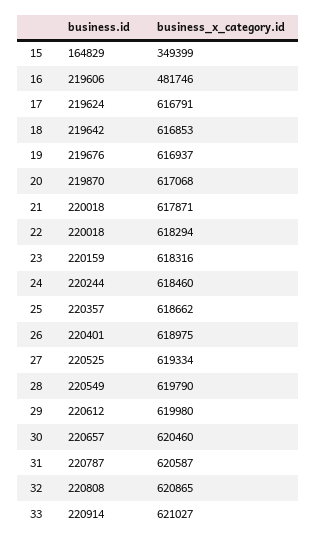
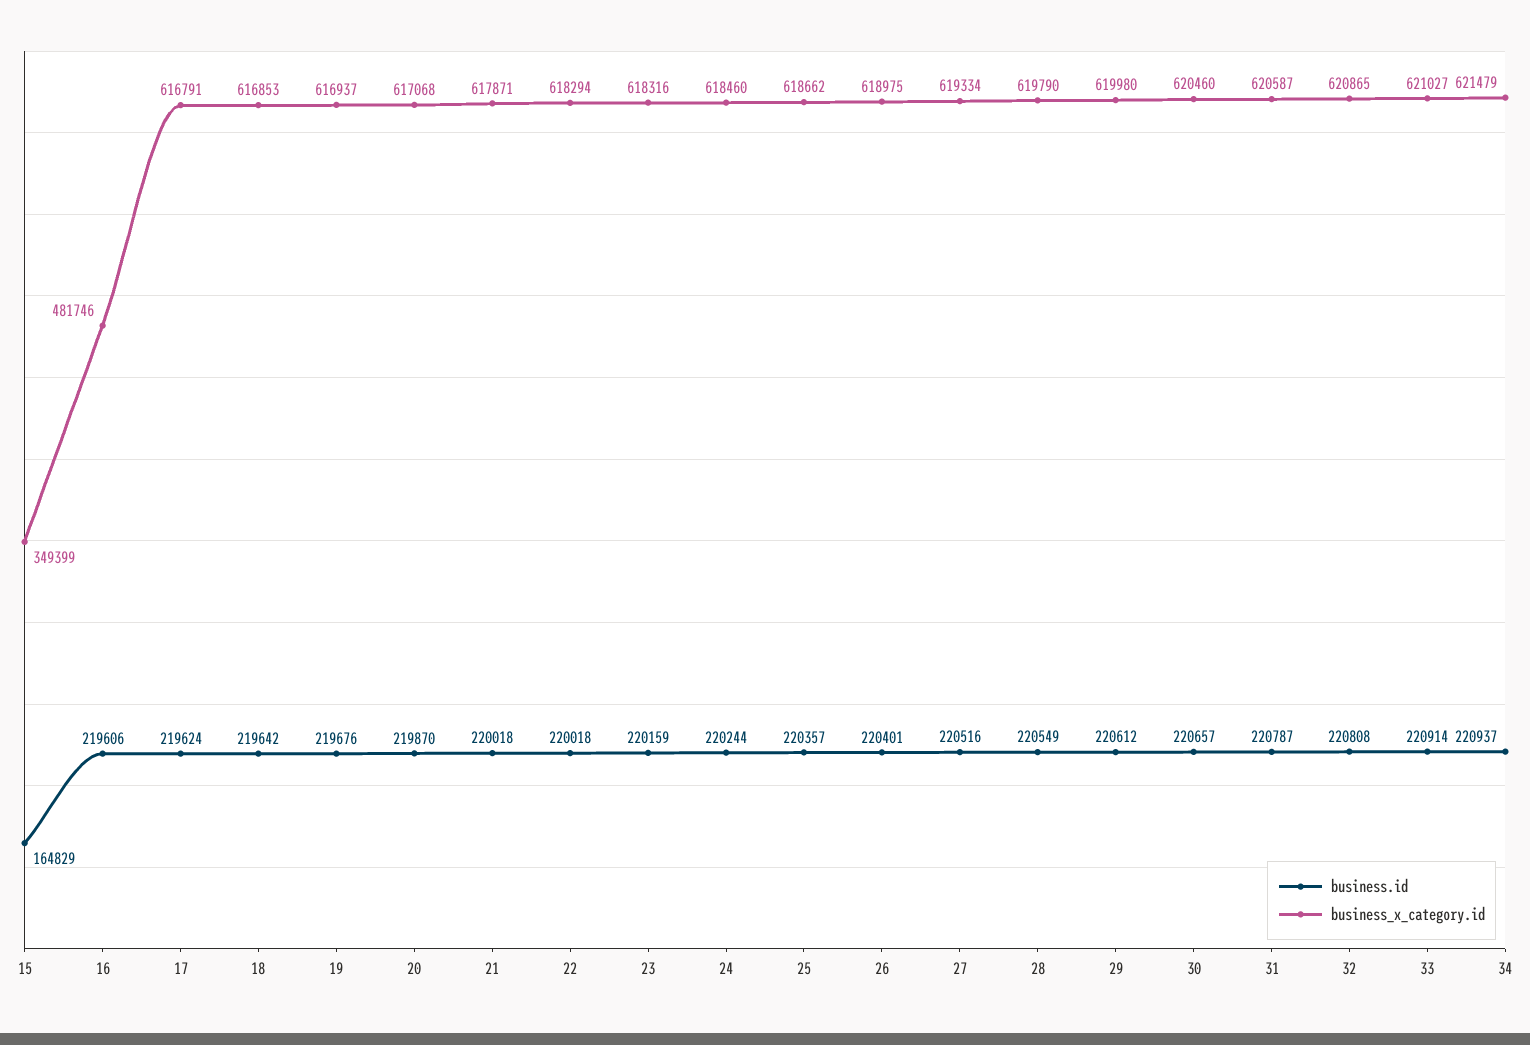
business.id, 27: 220525 -> 220516
business.id, 34: none -> 220937
business_x_category.id, 34: none -> 621479

